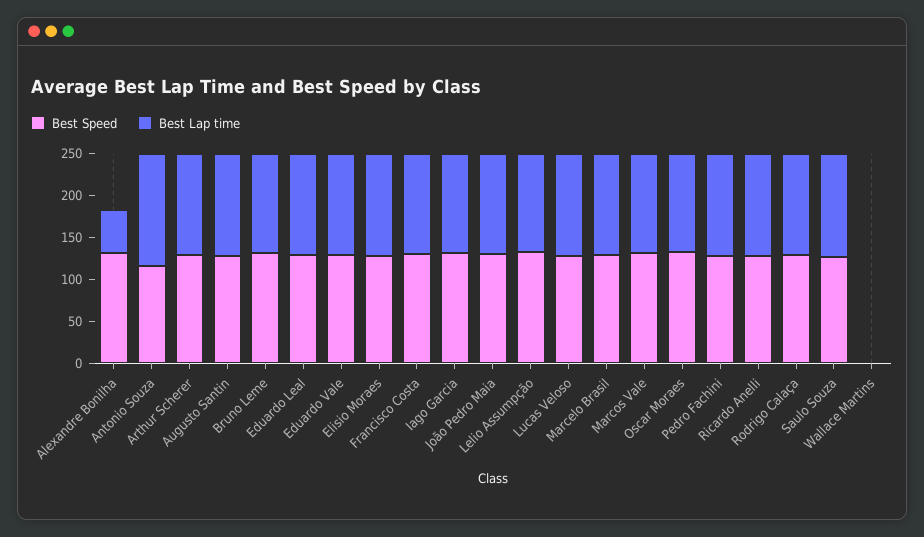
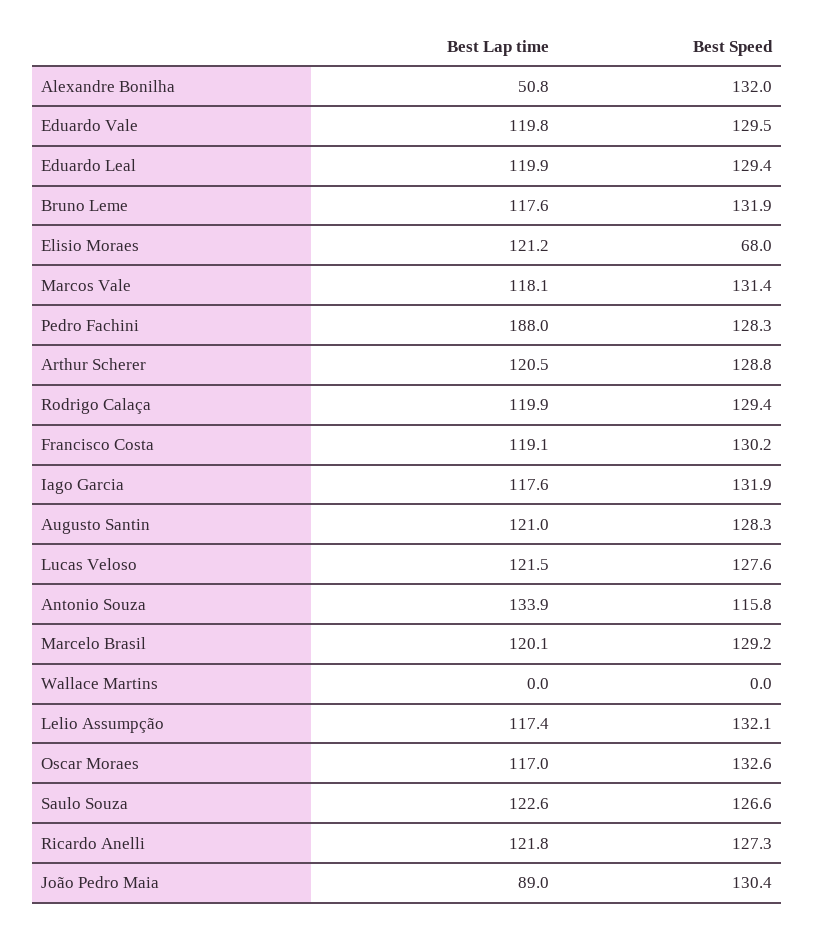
Best Speed, Elisio Moraes: 130 -> 68
Best Lap time, João Pedro Maia: 120 -> 89
Best Lap time, Pedro Fachini: 120 -> 188

